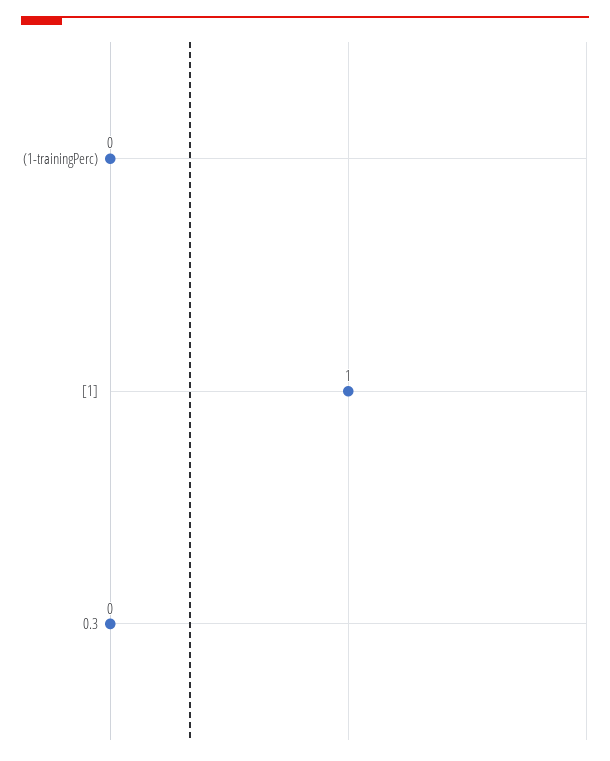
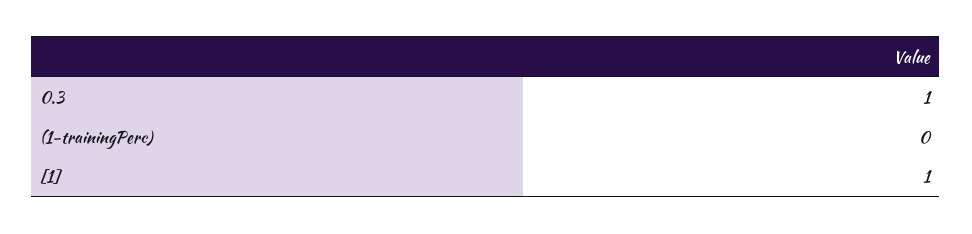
0.3: 0 -> 1

